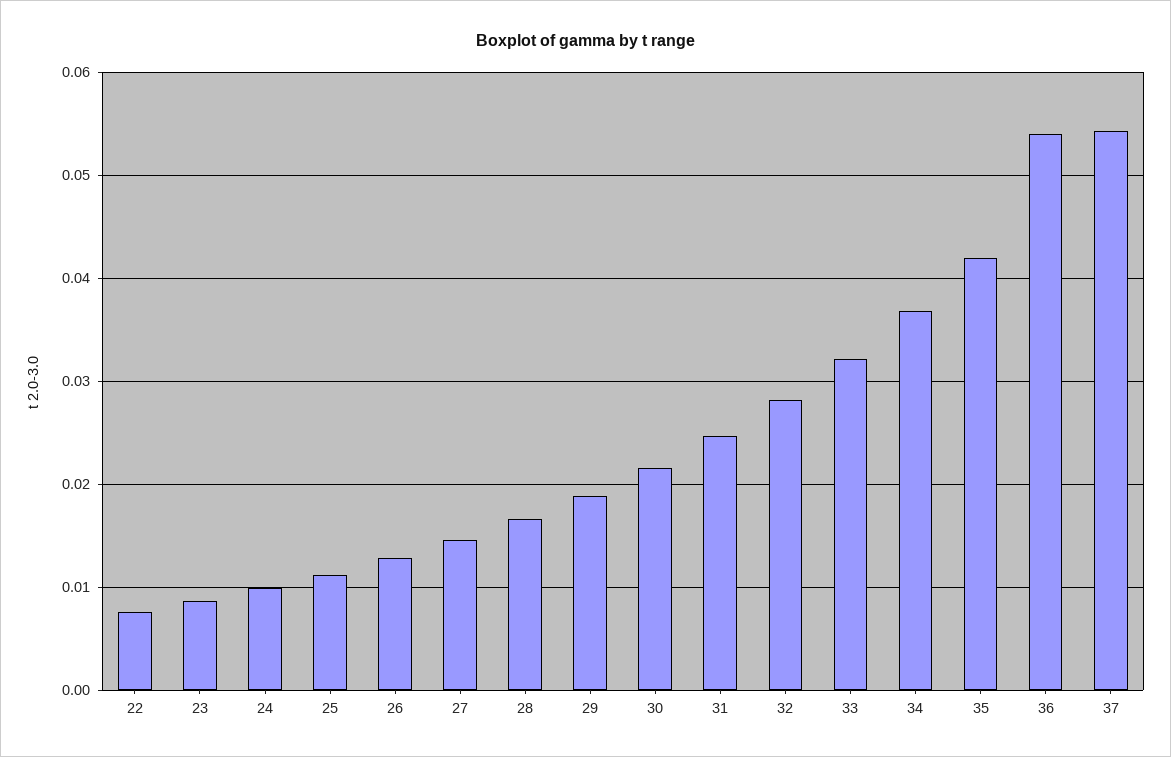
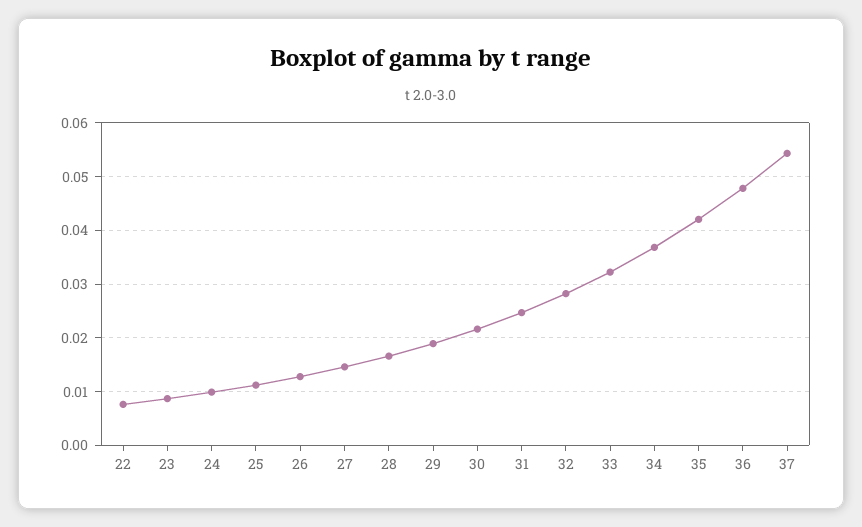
36: 0.054 -> 0.048

